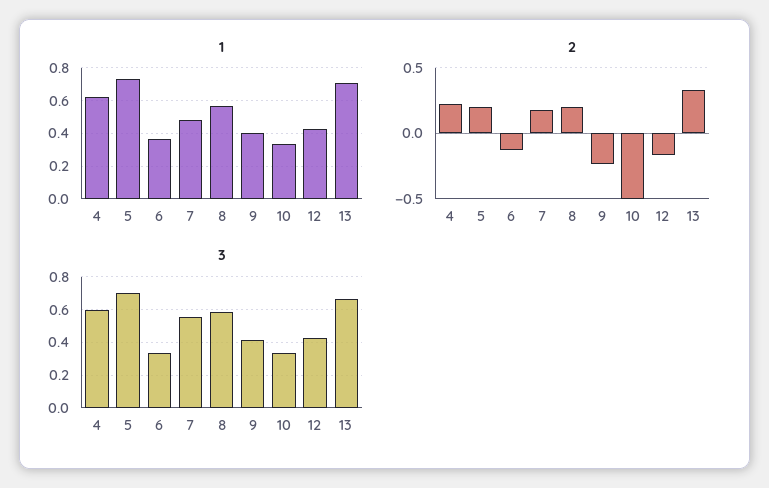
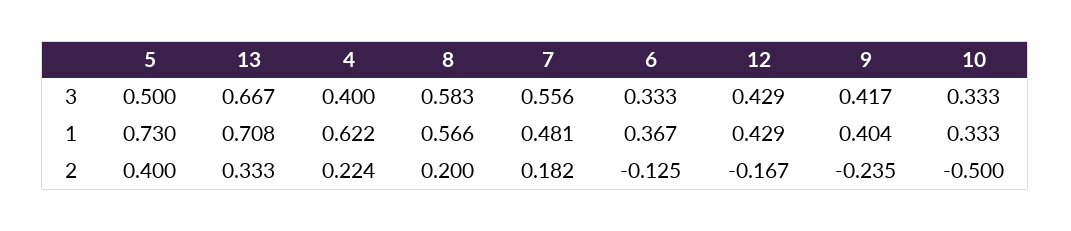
2, 5: 0.2 -> 0.4
3, 4: 0.6 -> 0.4
3, 5: 0.7 -> 0.5

